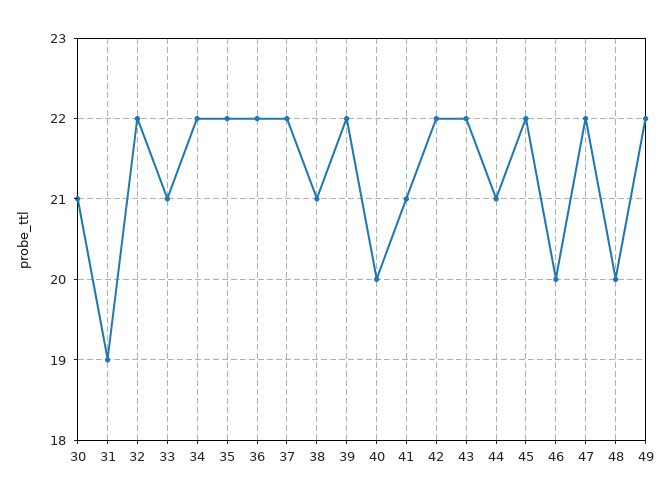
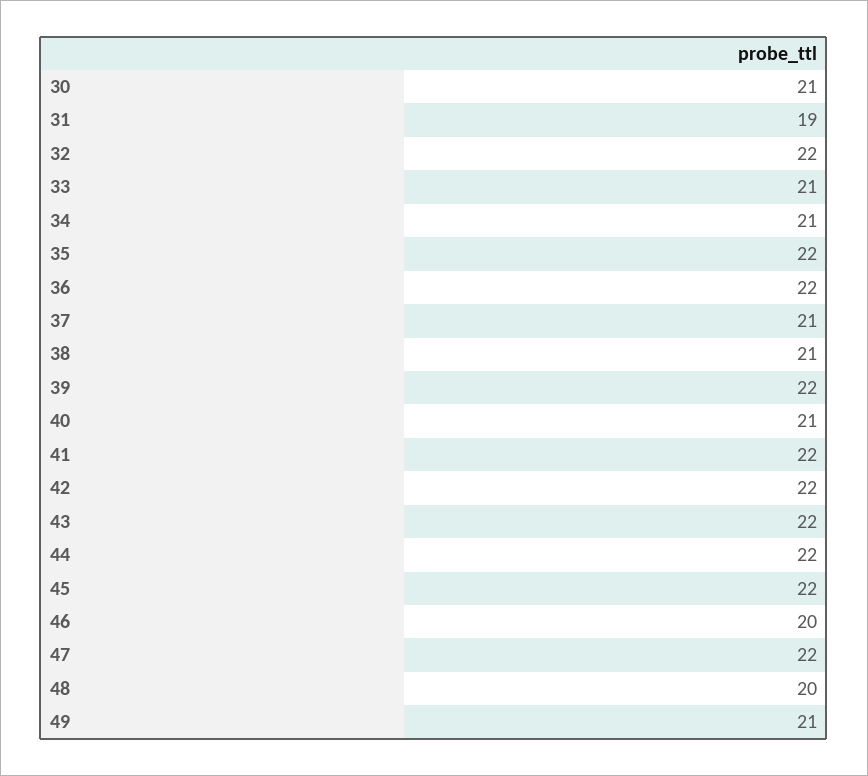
34: 22 -> 21
37: 22 -> 21
40: 20 -> 21
41: 21 -> 22
44: 21 -> 22
49: 22 -> 21

